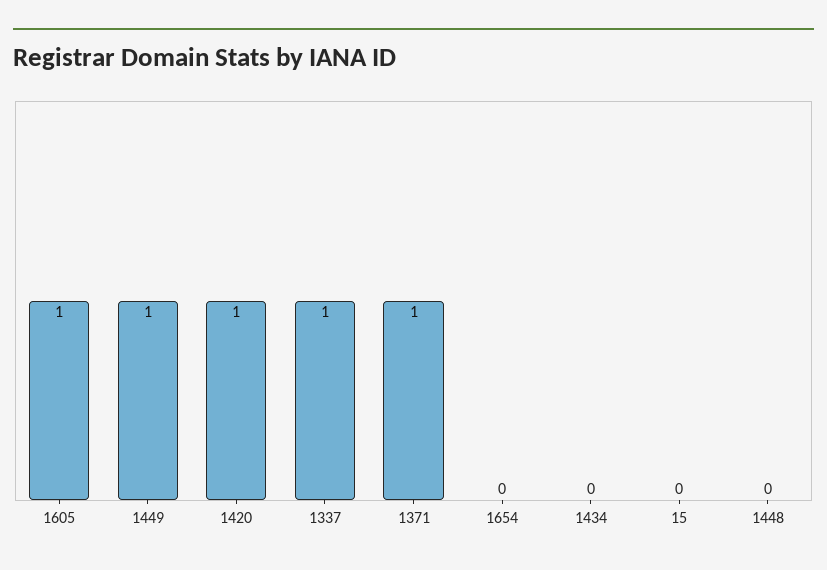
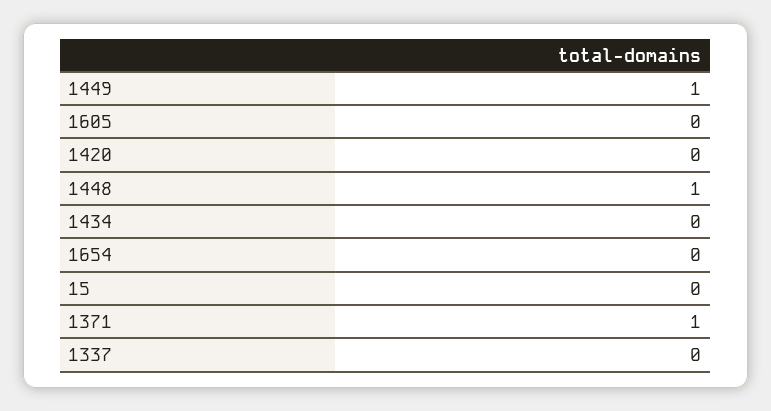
1605: 1 -> 0
1420: 1 -> 0
1337: 1 -> 0
1448: 0 -> 1

